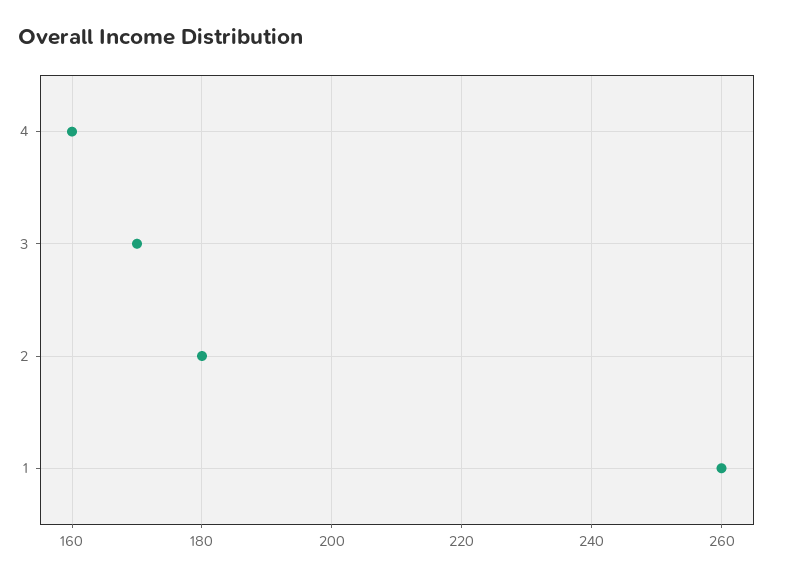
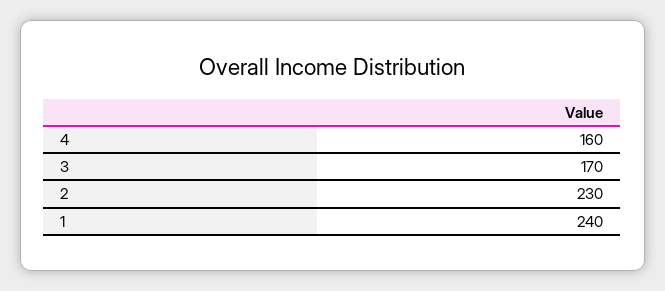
2: 180 -> 230
1: 260 -> 240

